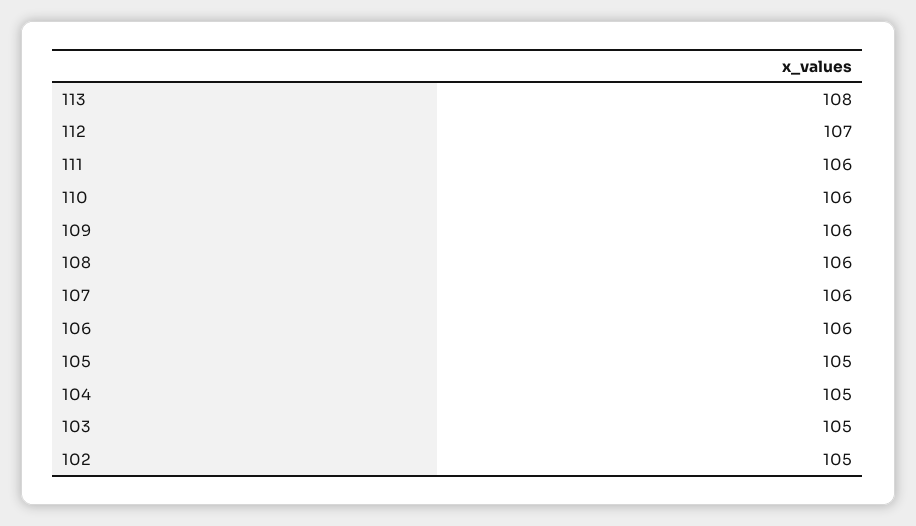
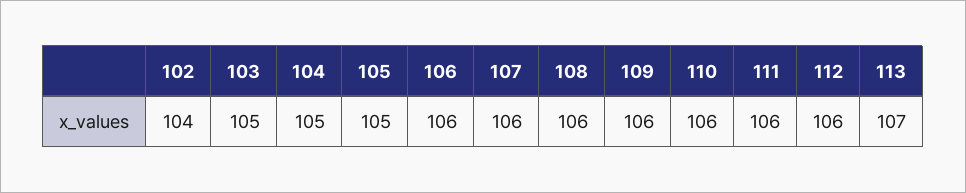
113: 108 -> 107
112: 107 -> 106
102: 105 -> 104

